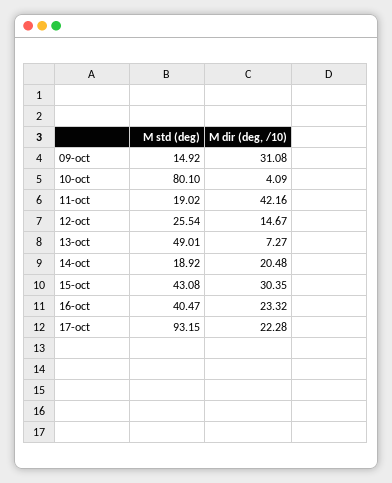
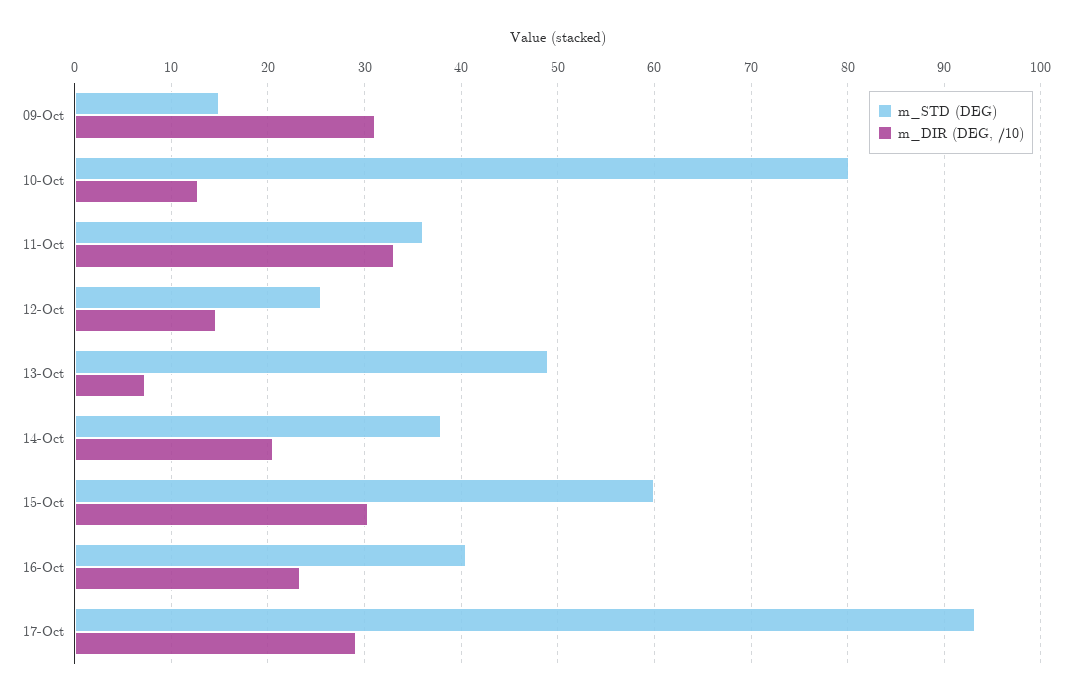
M dir (deg, /10), 10-oct: 4.09 -> 13
M std (deg), 11-oct: 19.02 -> 36
M dir (deg, /10), 11-oct: 42.16 -> 33
M std (deg), 14-oct: 18.92 -> 38
M std (deg), 15-oct: 43.08 -> 60
M dir (deg, /10), 17-oct: 22.28 -> 29

